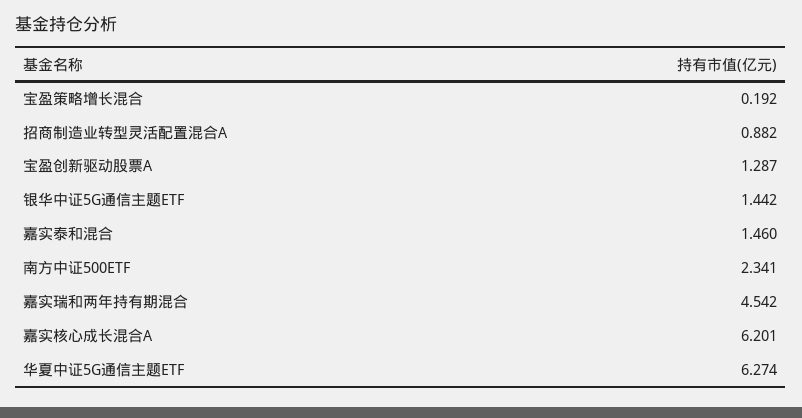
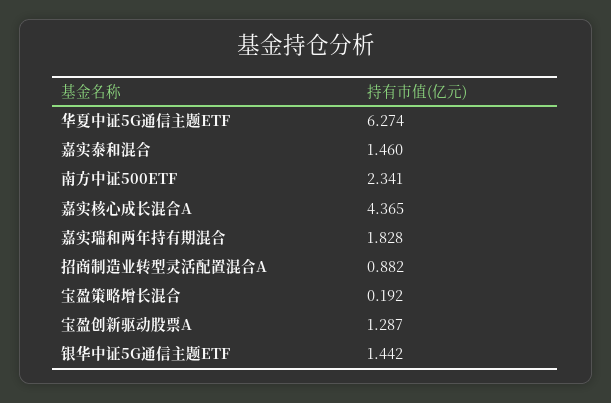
嘉实瑞和两年持有期混合: 4.542 -> 1.828
嘉实核心成长混合A: 6.201 -> 4.365

